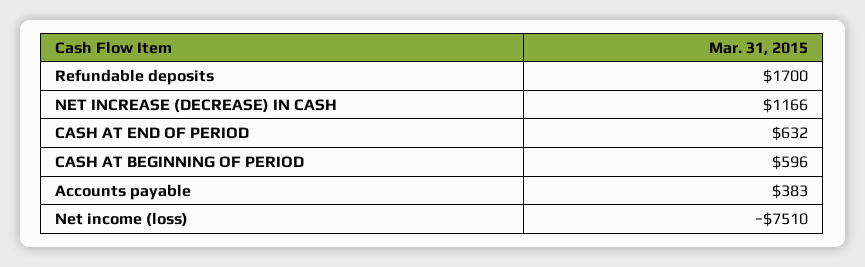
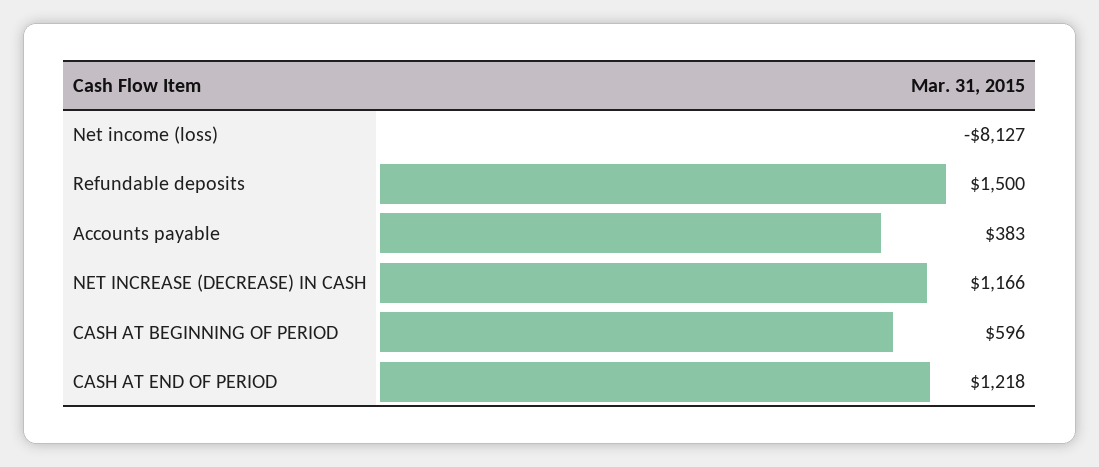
Refundable deposits: 1700 -> 1500
CASH AT END OF PERIOD: 632 -> 1218
Net income (loss): -7510 -> -8127

